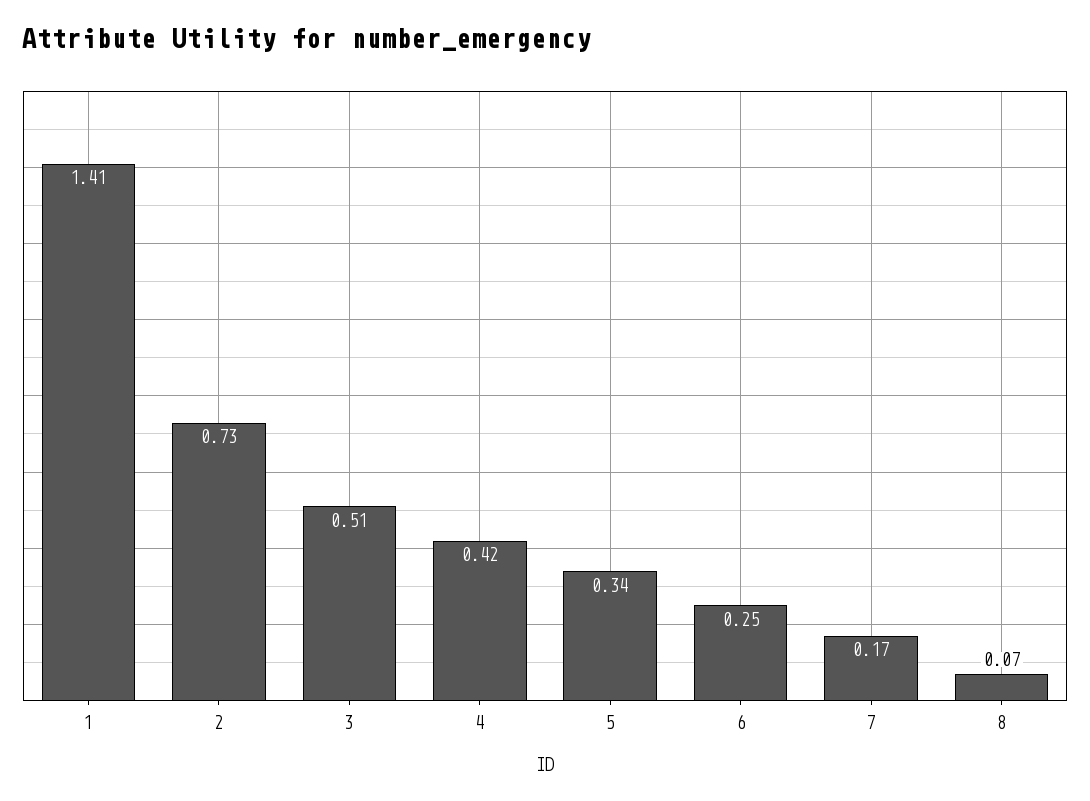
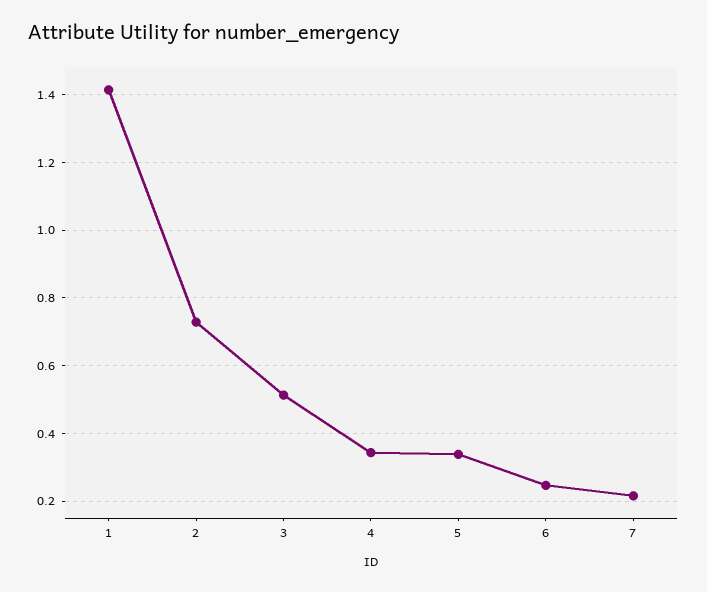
4: 0.42 -> 0.34
7: 0.17 -> 0.22
8: 0.07 -> none

